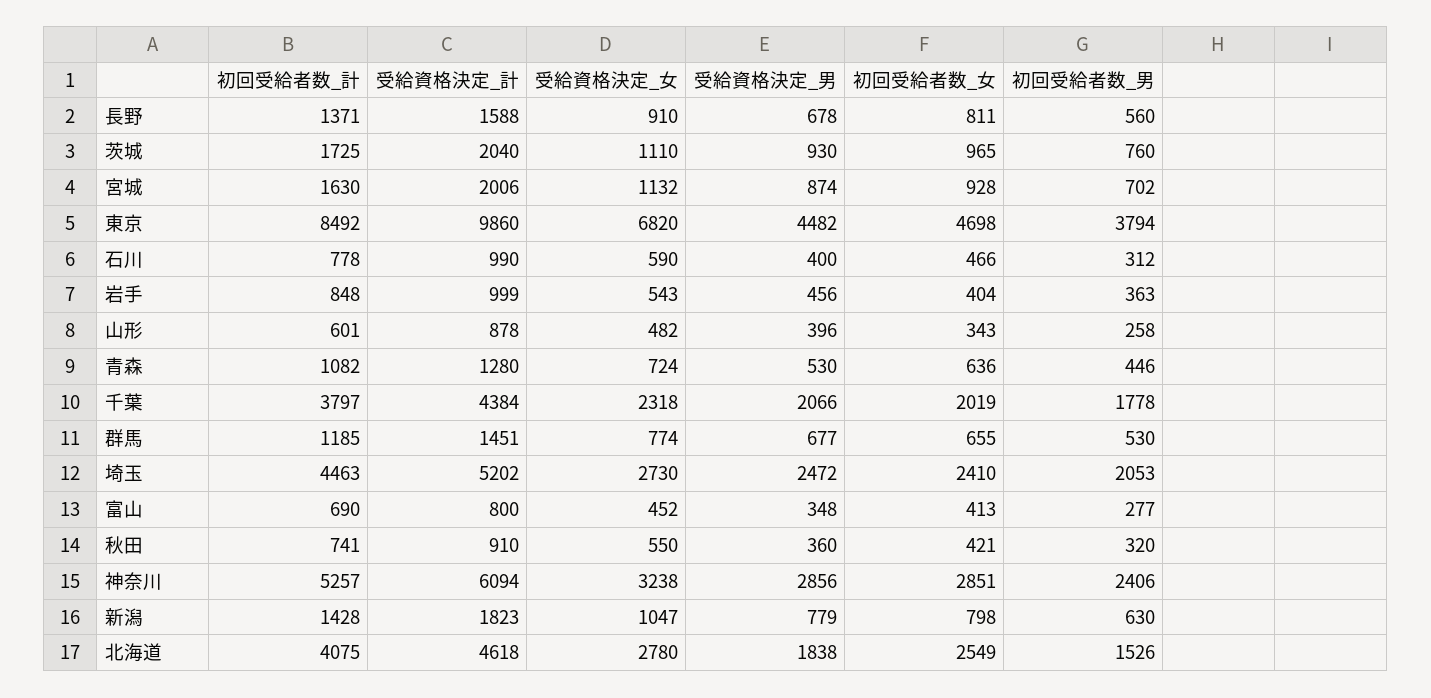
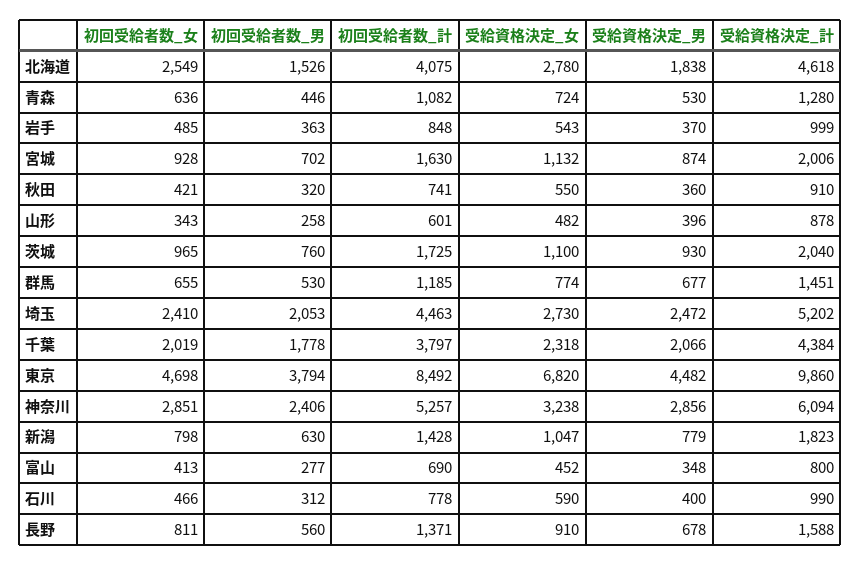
受給資格決定_女, 茨城: 1110 -> 1100
受給資格決定_男, 岩手: 456 -> 370
初回受給者数_女, 岩手: 404 -> 485

